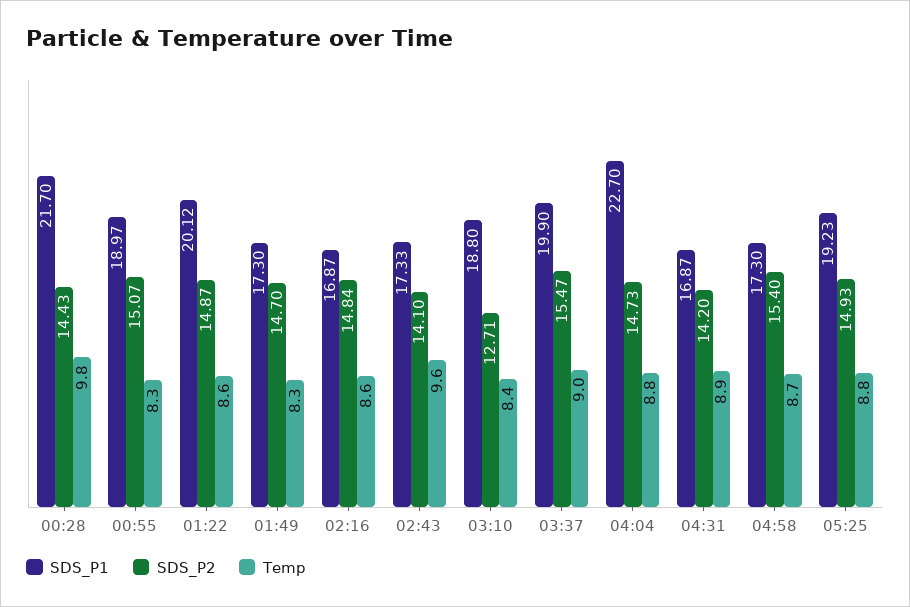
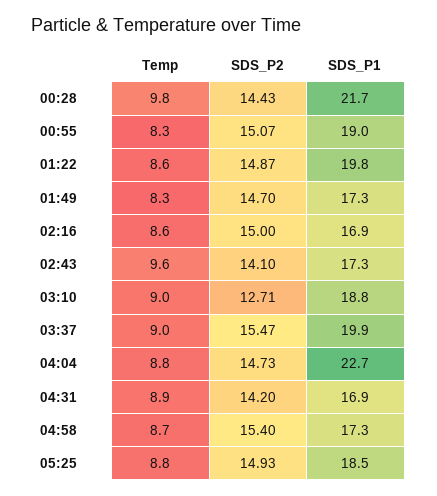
SDS_P1, 01:22: 20.12 -> 19.8
SDS_P2, 02:16: 14.84 -> 15
Temp, 03:10: 8.4 -> 9
SDS_P1, 05:25: 19.23 -> 18.5

